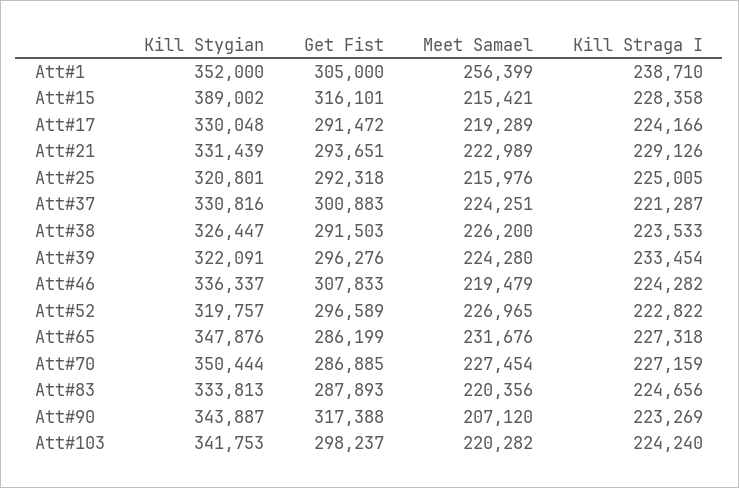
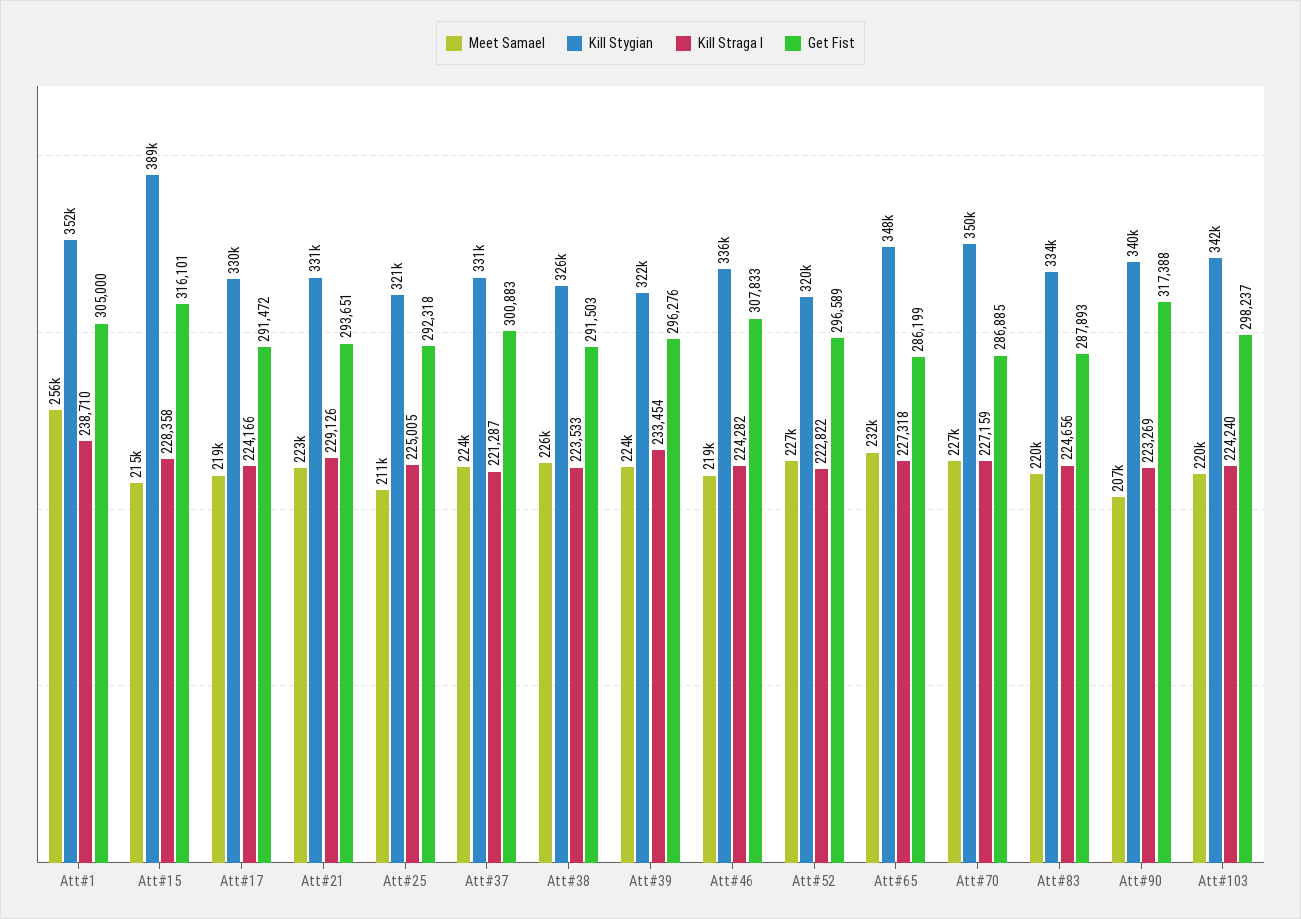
Meet Samael, Att#25: 215976 -> 211000
Kill Stygian, Att#90: 343887 -> 340000

